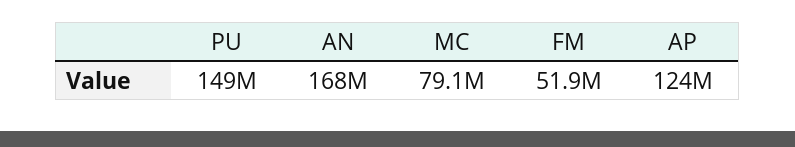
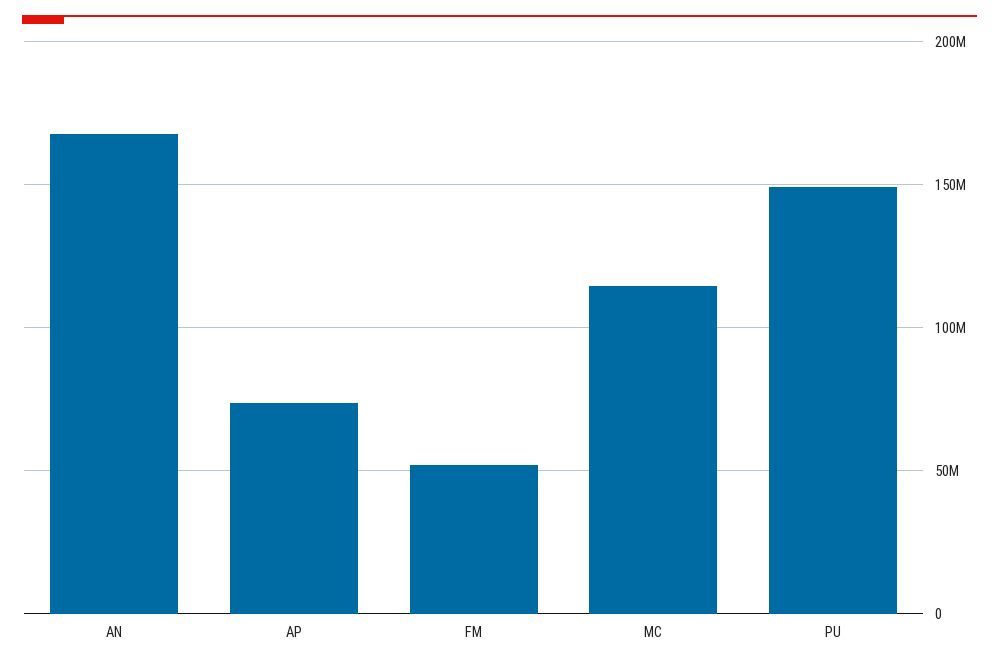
MC: 79100000 -> 115000000
AP: 124000000 -> 75000000

